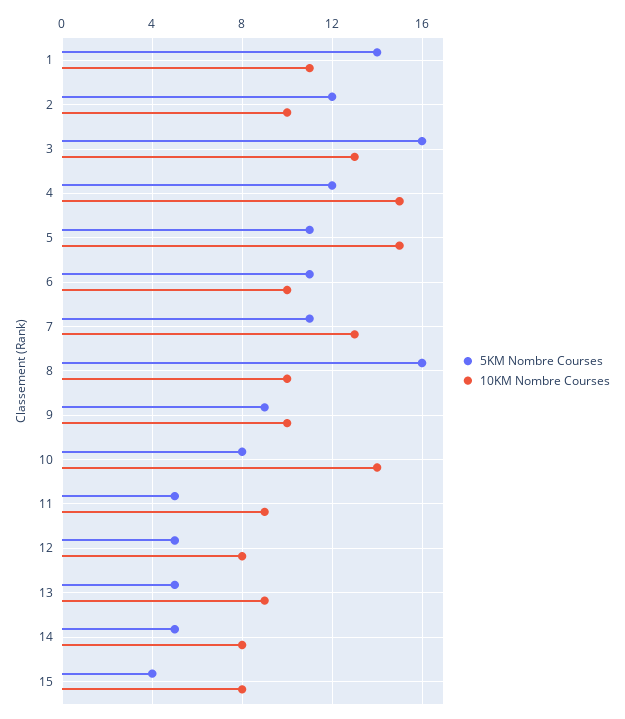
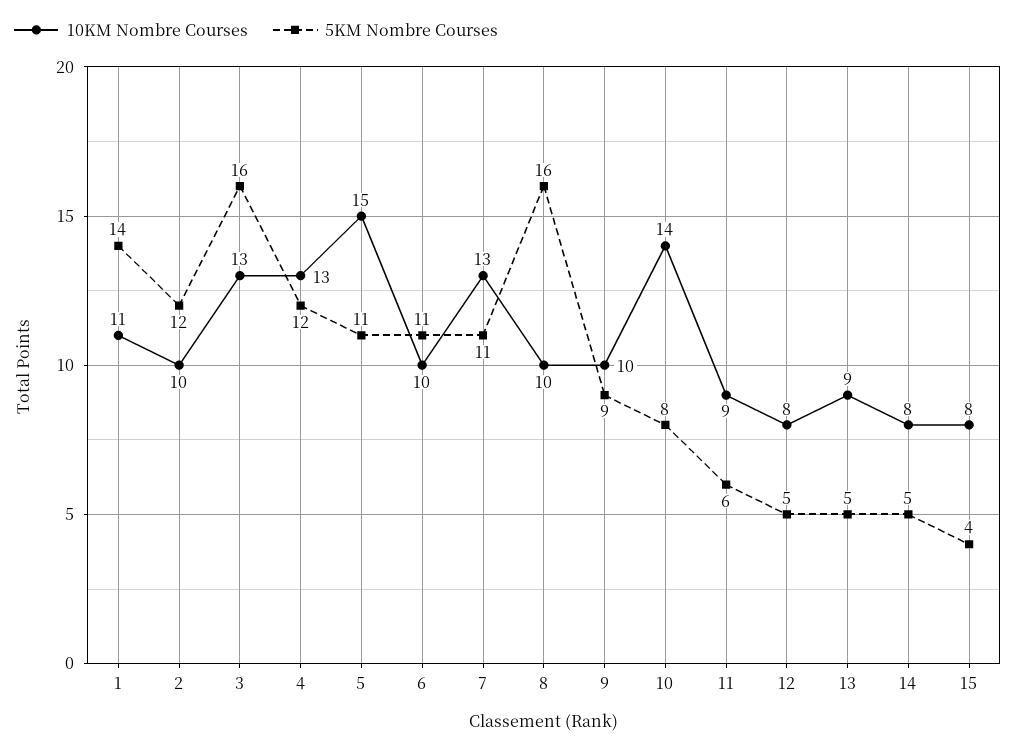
10KM Nombre Courses, 4: 15 -> 13
5KM Nombre Courses, 11: 5 -> 6

